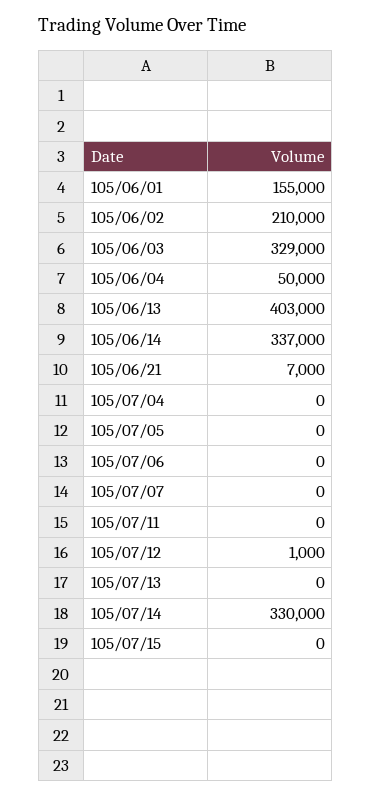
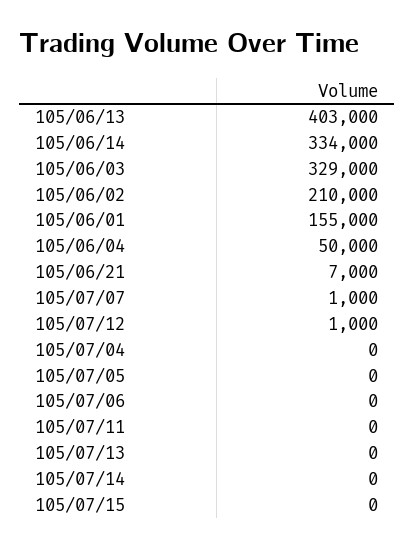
105/06/14: 337000 -> 334000
105/07/07: 0 -> 1000
105/07/14: 330000 -> 0

